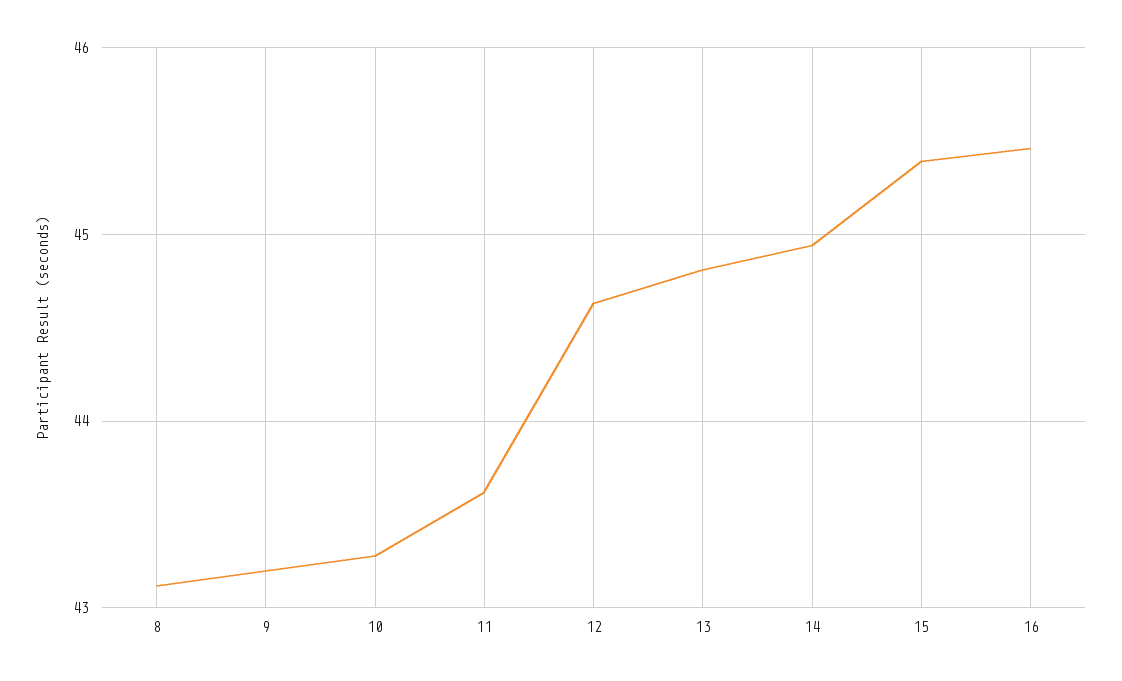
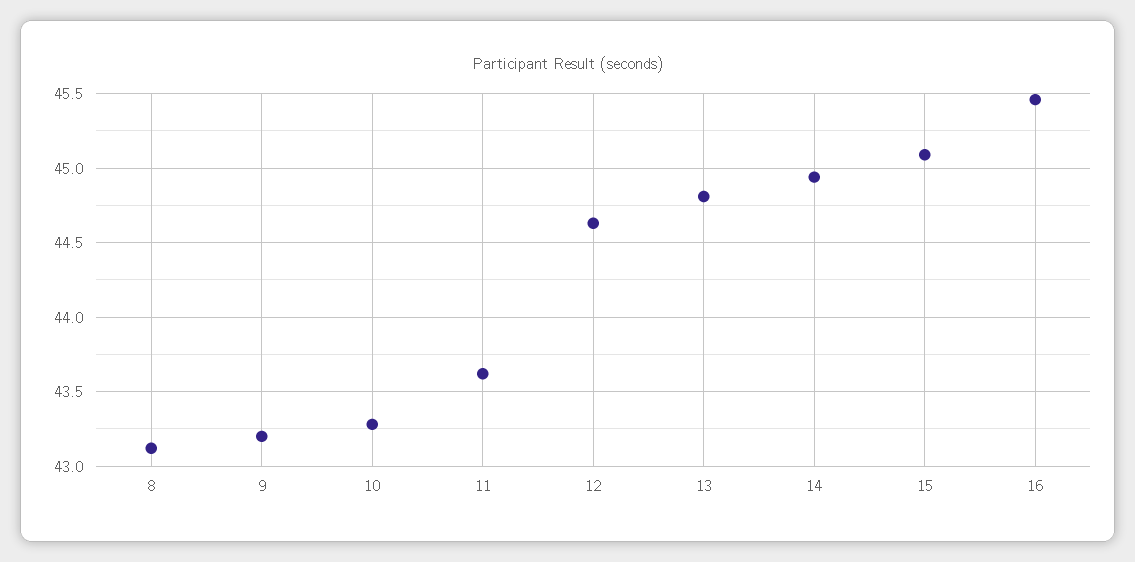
15: 45.4 -> 45.1

